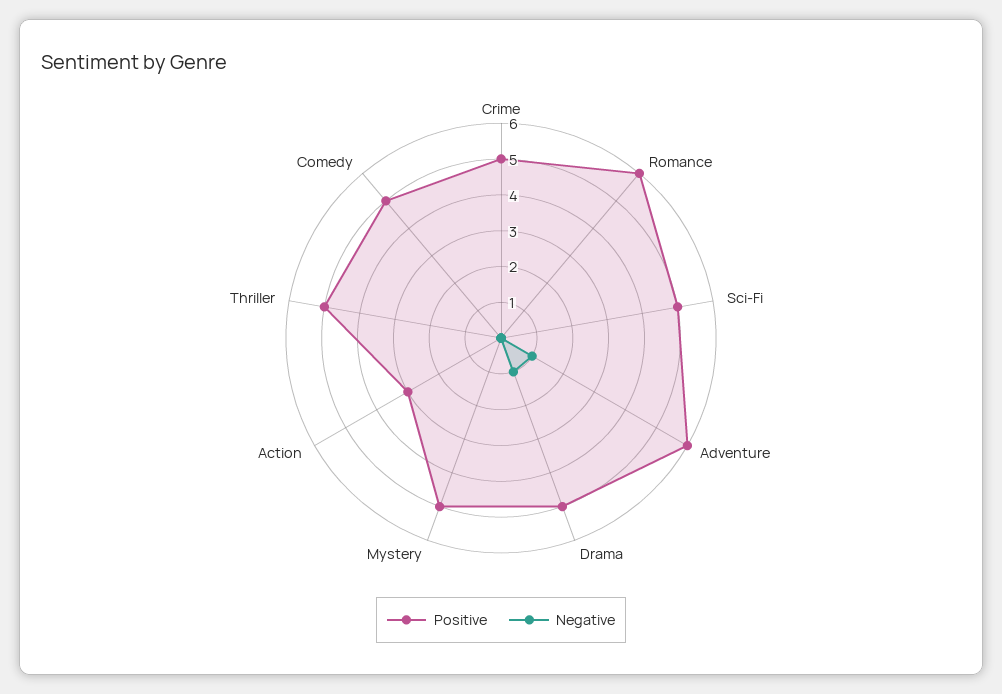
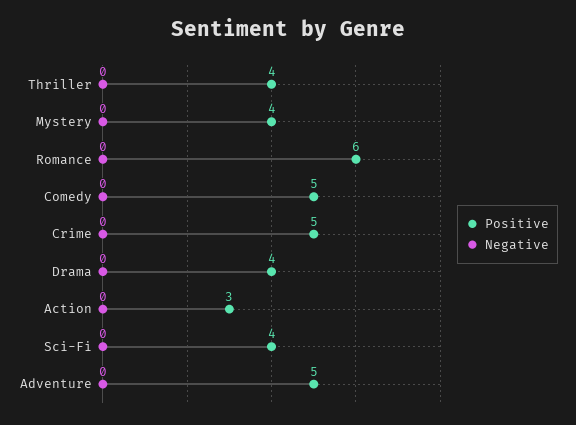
Positive, Sci-Fi: 5 -> 4
Positive, Adventure: 6 -> 5
Negative, Adventure: 1 -> 0
Positive, Drama: 5 -> 4
Negative, Drama: 1 -> 0
Positive, Mystery: 5 -> 4
Positive, Thriller: 5 -> 4

